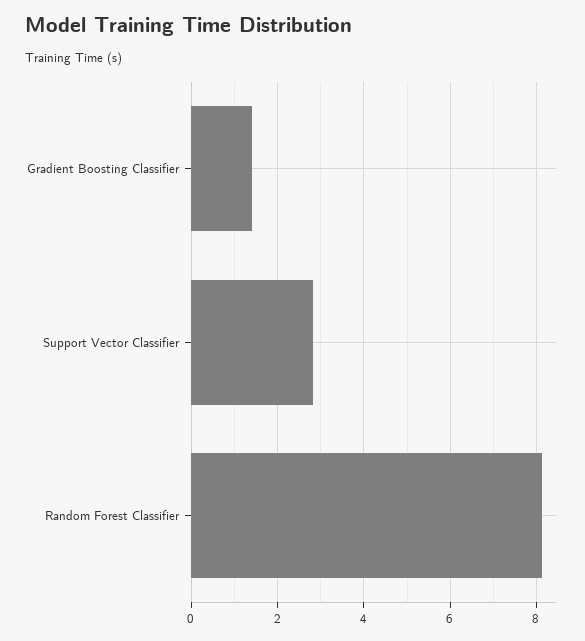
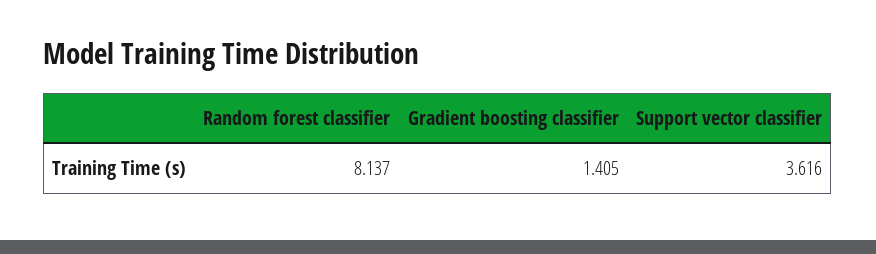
Support Vector Classifier: 2.8 -> 3.616

